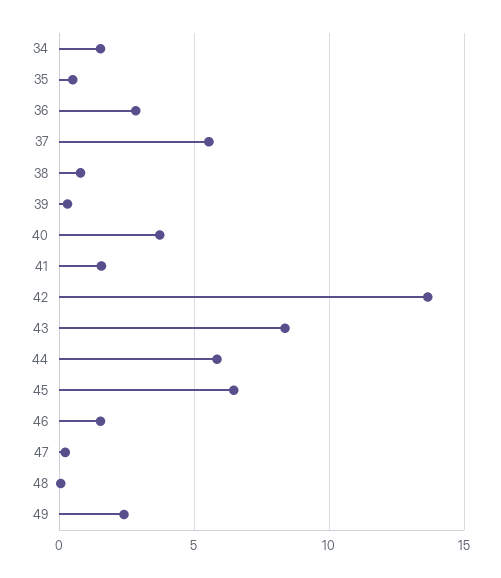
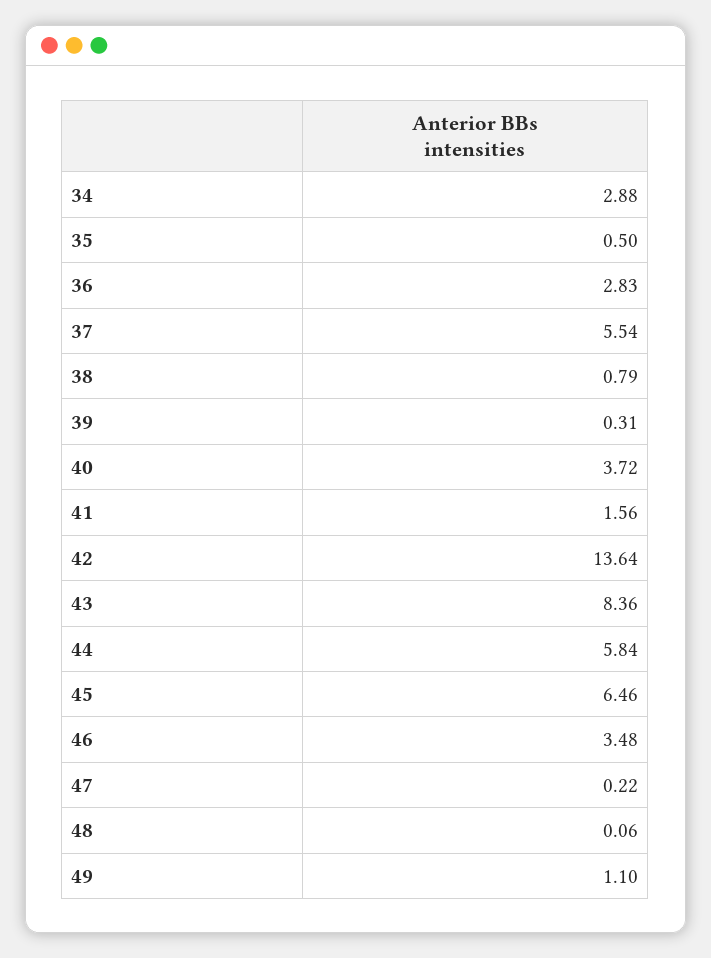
34: 1.5 -> 2.88
46: 1.5 -> 3.48
49: 2.5 -> 1.1

